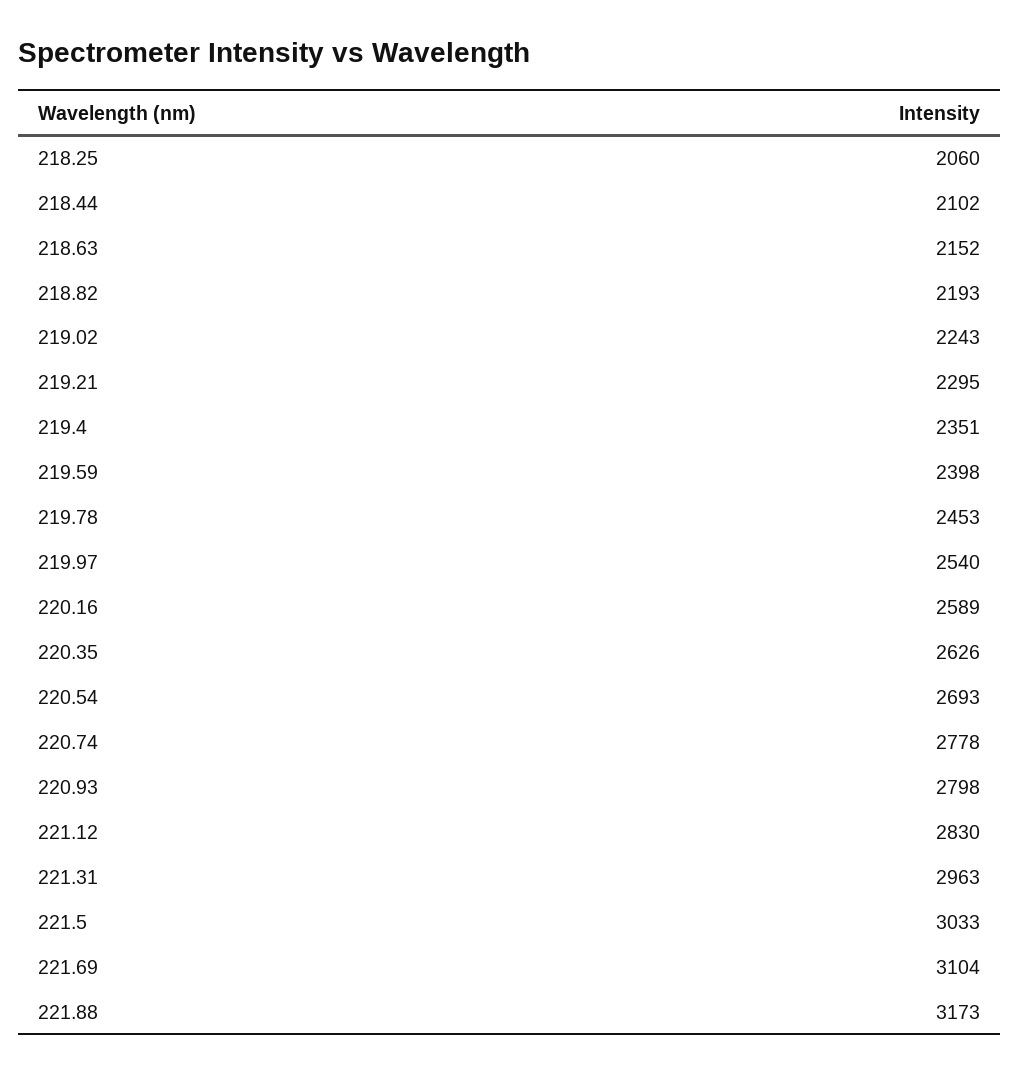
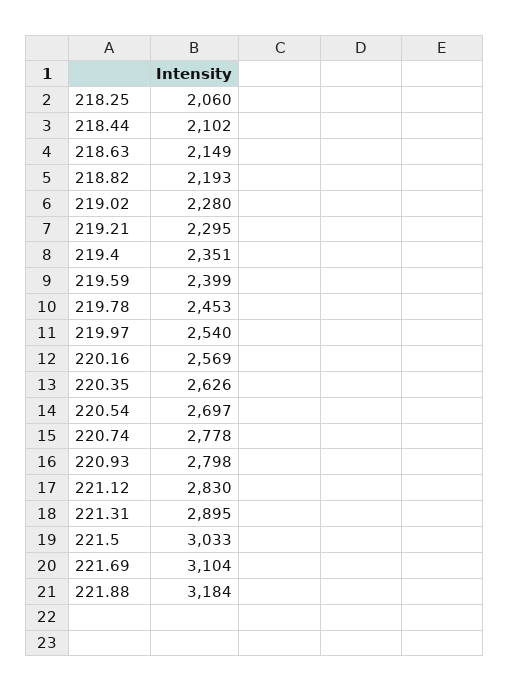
218.63: 2152 -> 2149
219.02: 2243 -> 2280
219.59: 2398 -> 2399
220.16: 2589 -> 2569
220.54: 2693 -> 2697
221.31: 2963 -> 2895
221.88: 3173 -> 3184

